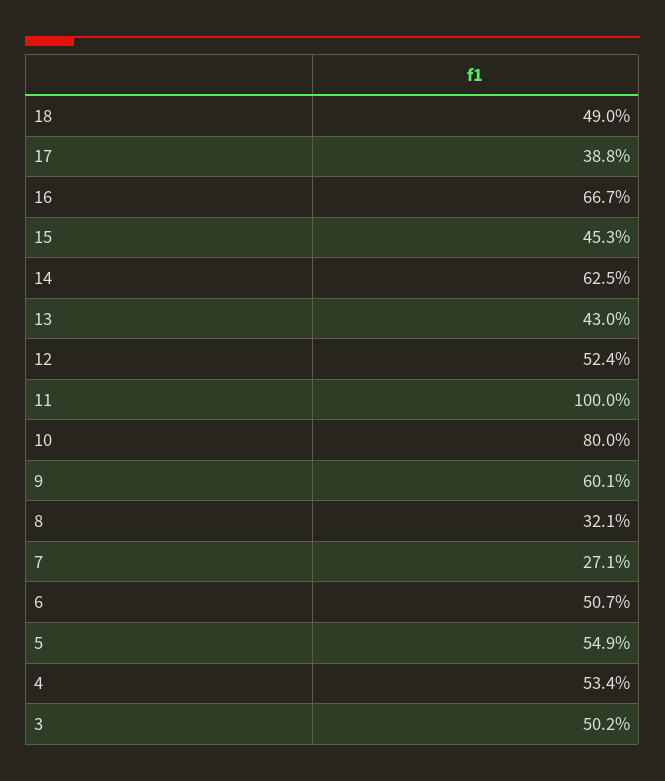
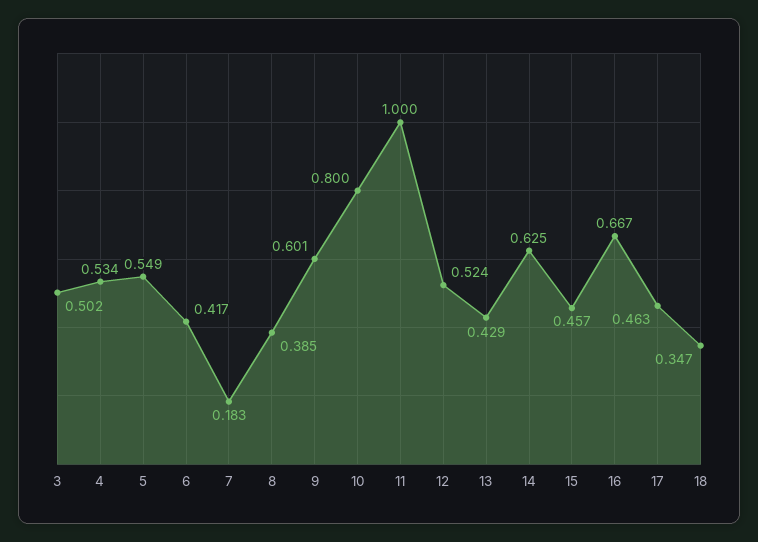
18: 0.49 -> 0.347
17: 0.388 -> 0.463
15: 0.453 -> 0.457
13: 0.43 -> 0.429
8: 0.321 -> 0.385
7: 0.271 -> 0.183
6: 0.507 -> 0.417

